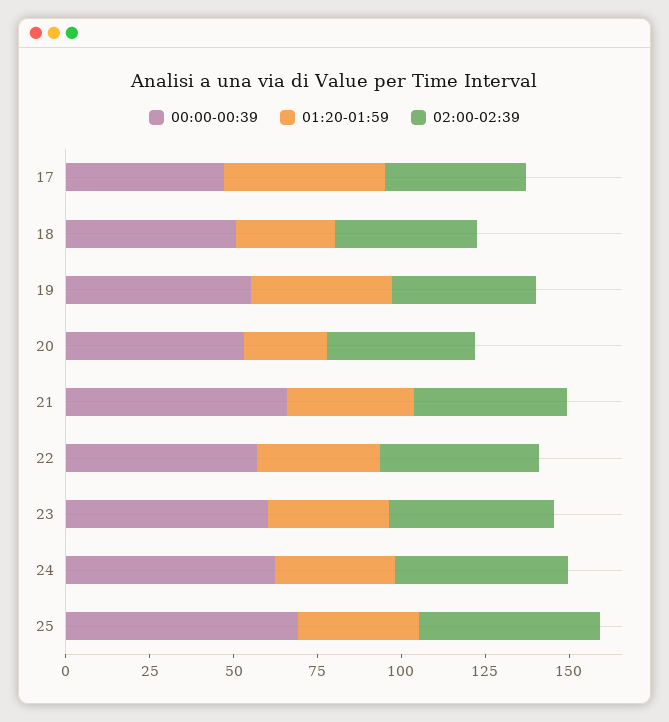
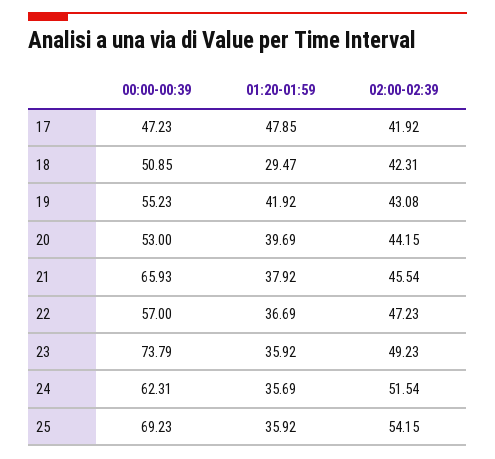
01:20-01:59, 20: 25 -> 39.69
00:00-00:39, 23: 60 -> 73.79

